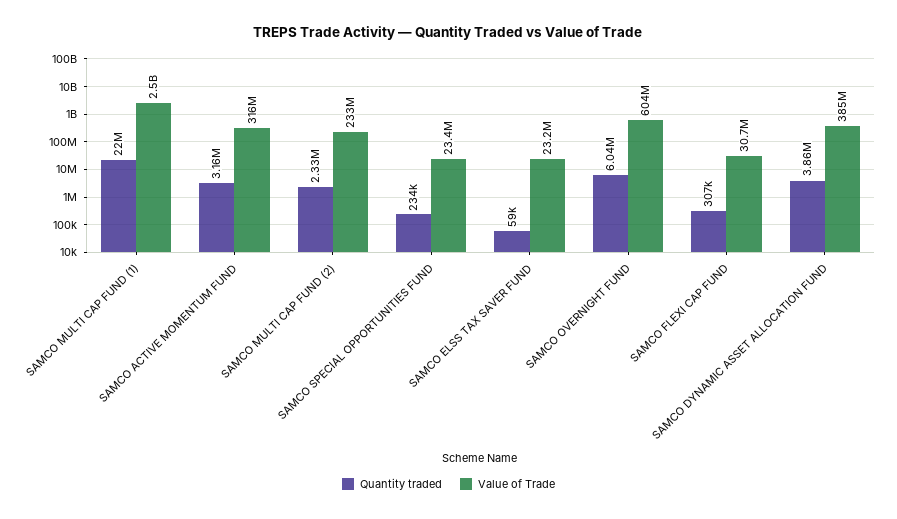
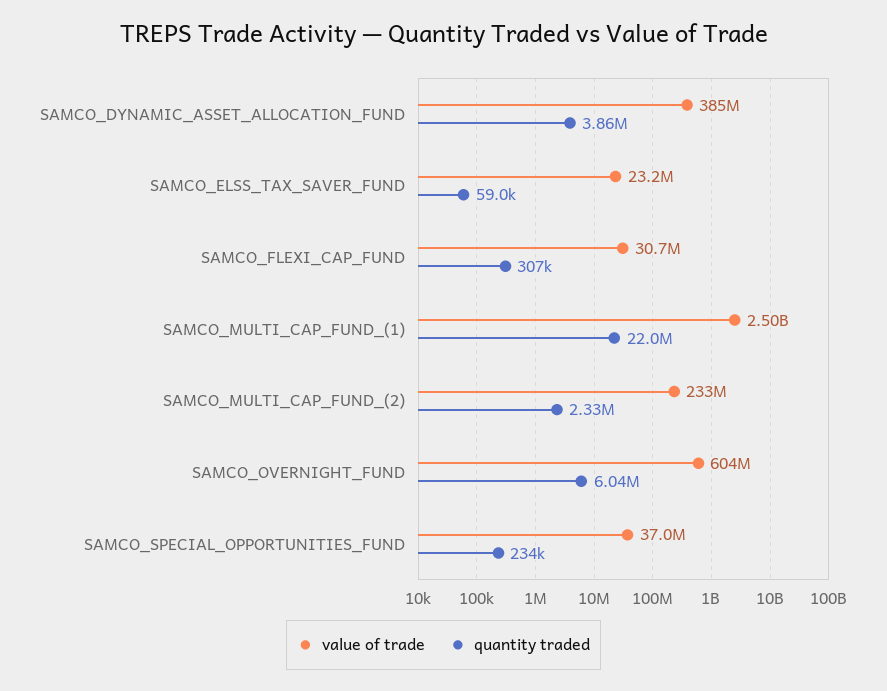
Quantity traded, SAMCO ACTIVE MOMENTUM FUND: 3160000 -> none
Value of Trade, SAMCO ACTIVE MOMENTUM FUND: 316000000 -> none
Value of Trade, SAMCO SPECIAL OPPORTUNITIES FUND: 23400000 -> 37000000

